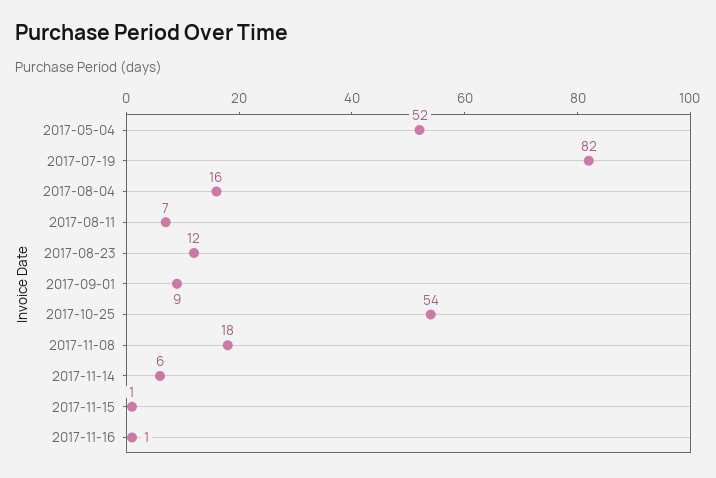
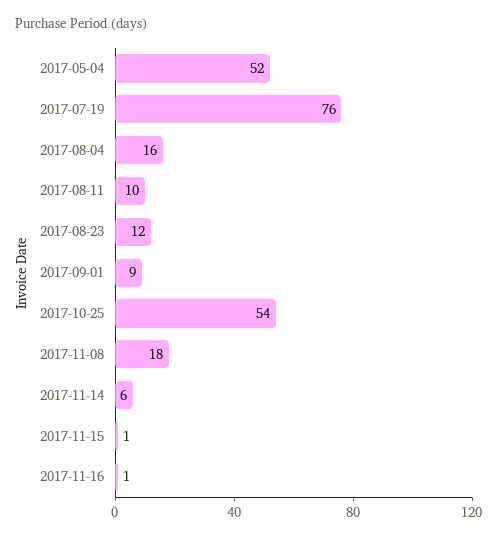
2017-07-19: 82 -> 76
2017-08-11: 7 -> 10

